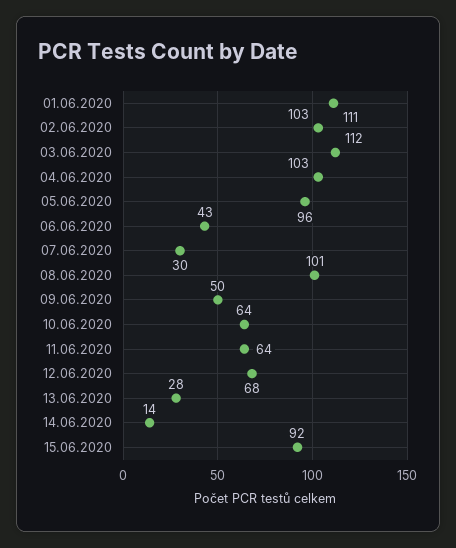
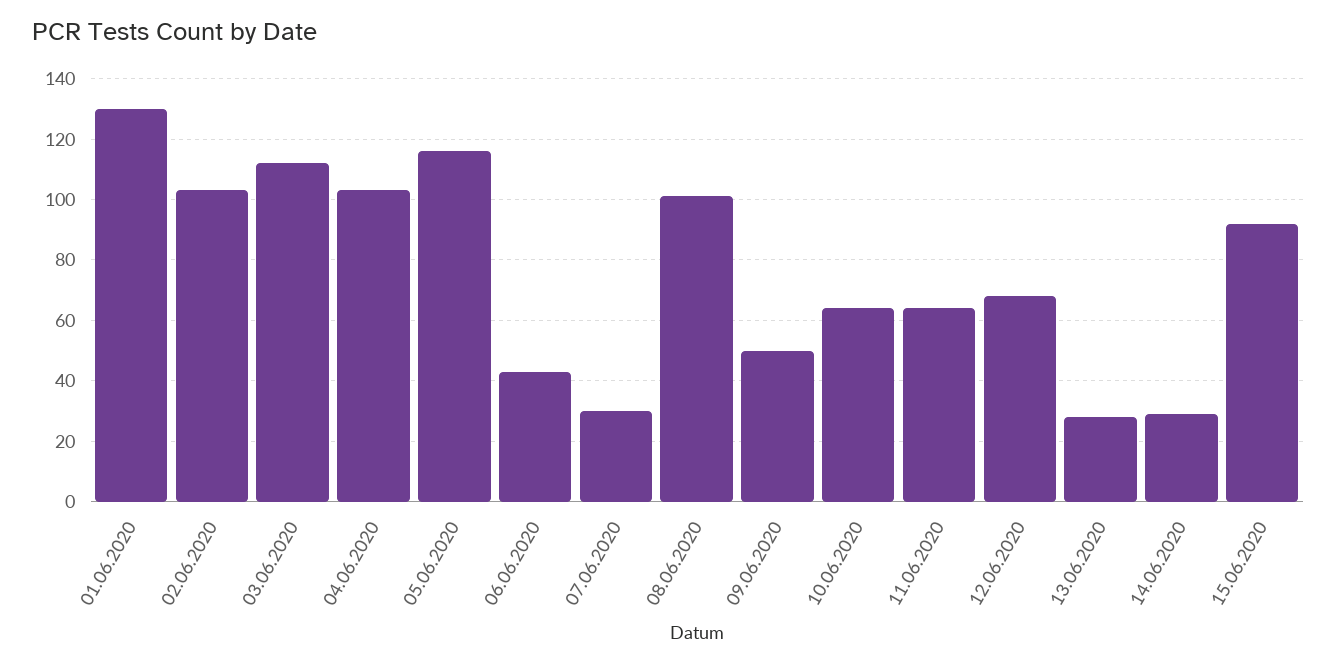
01.06.2020: 111 -> 130
05.06.2020: 96 -> 115
14.06.2020: 14 -> 30

